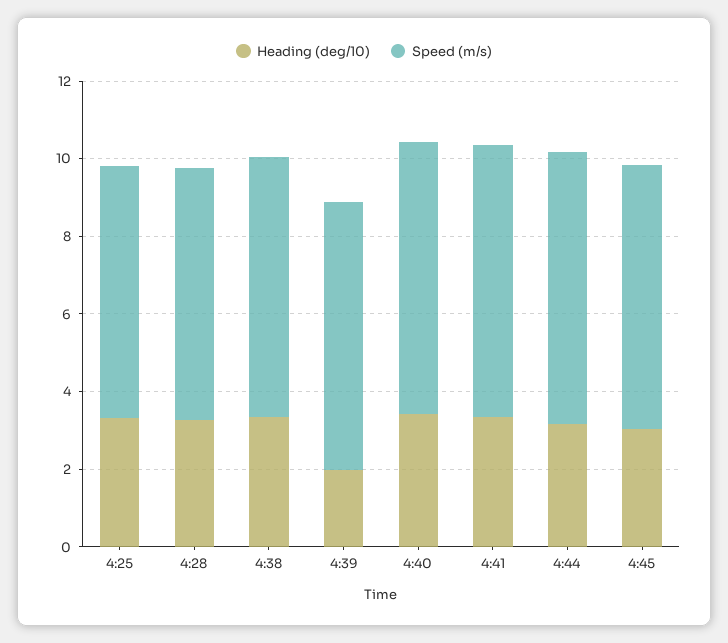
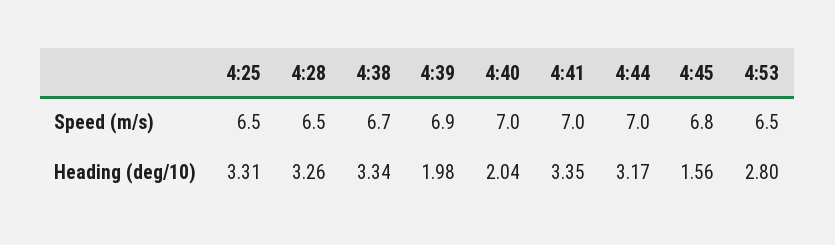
Heading (deg/10), 4:40: 3.5 -> 2.04
Heading (deg/10), 4:45: 3 -> 1.56
Speed (m/s), 4:53: none -> 6.5
Heading (deg/10), 4:53: none -> 2.8

